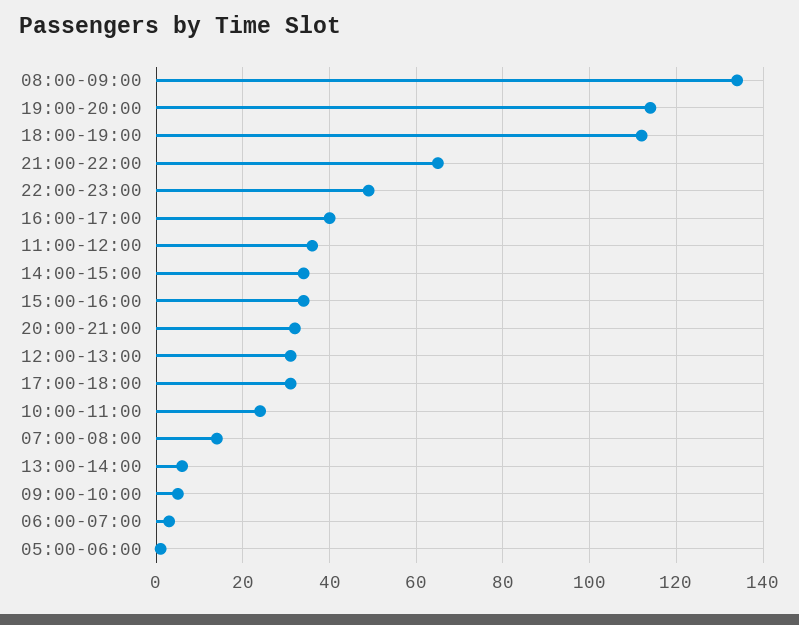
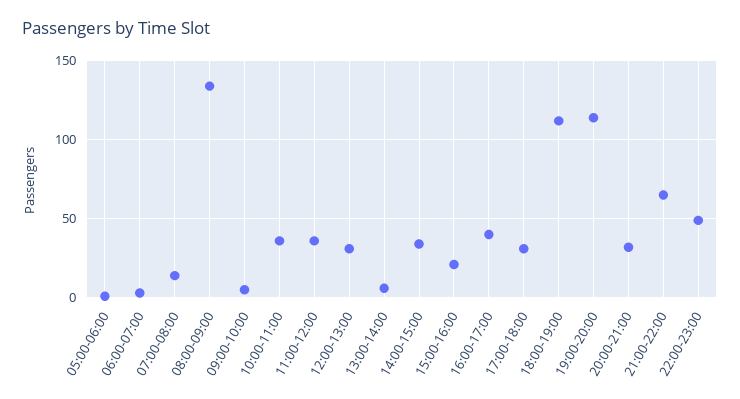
15:00-16:00: 35 -> 20
10:00-11:00: 25 -> 35

